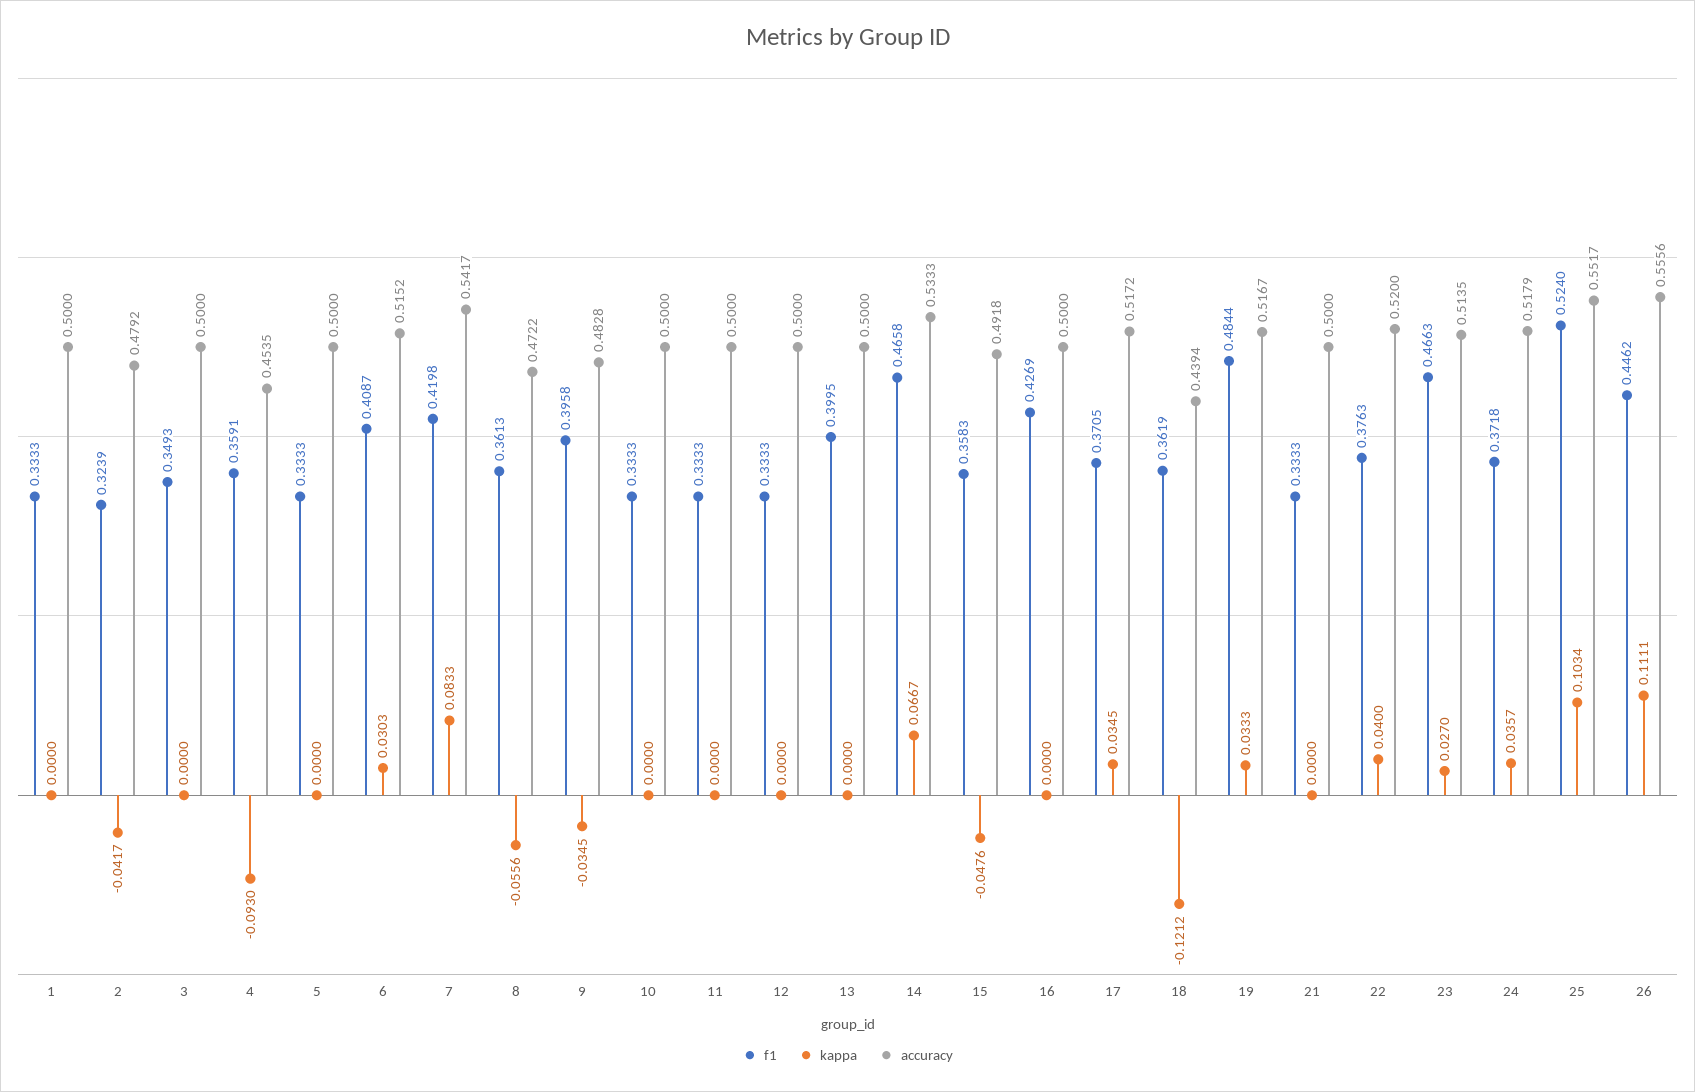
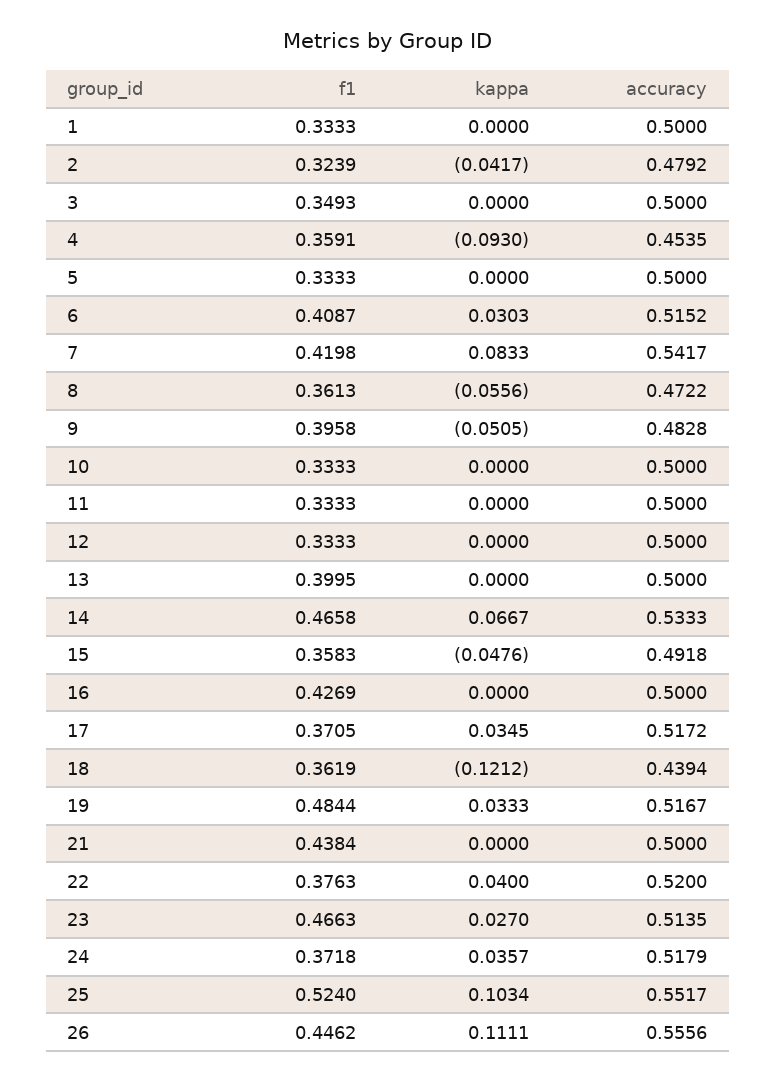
kappa, 9: -0.0345 -> -0.0505
f1, 21: 0.3333 -> 0.4384

